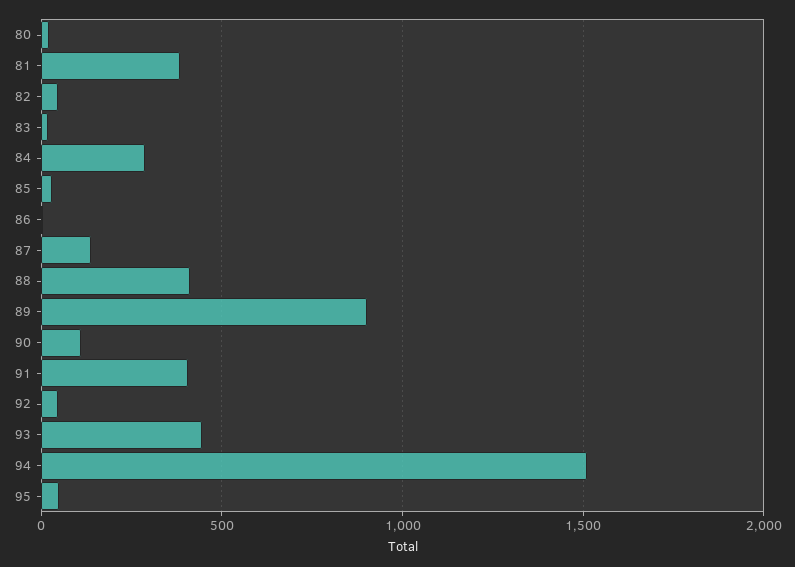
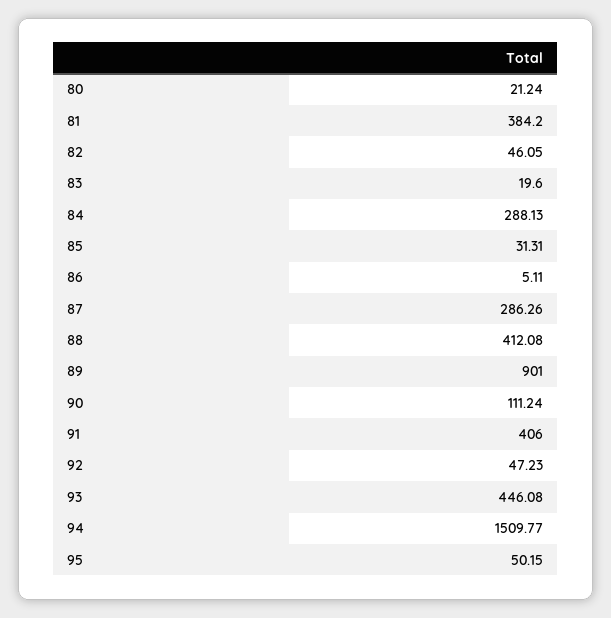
87: 150 -> 286.26

